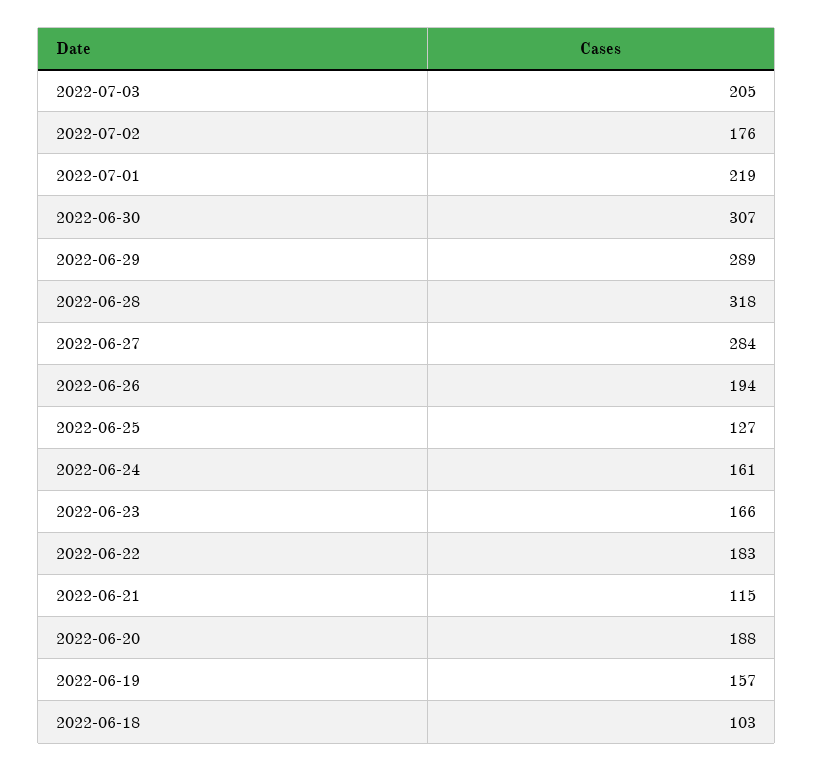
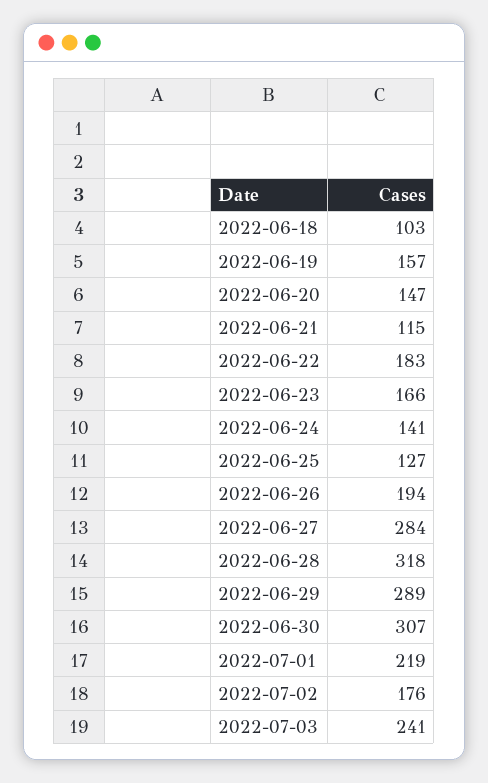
2022-07-03: 205 -> 241
2022-06-24: 161 -> 141
2022-06-20: 188 -> 147

